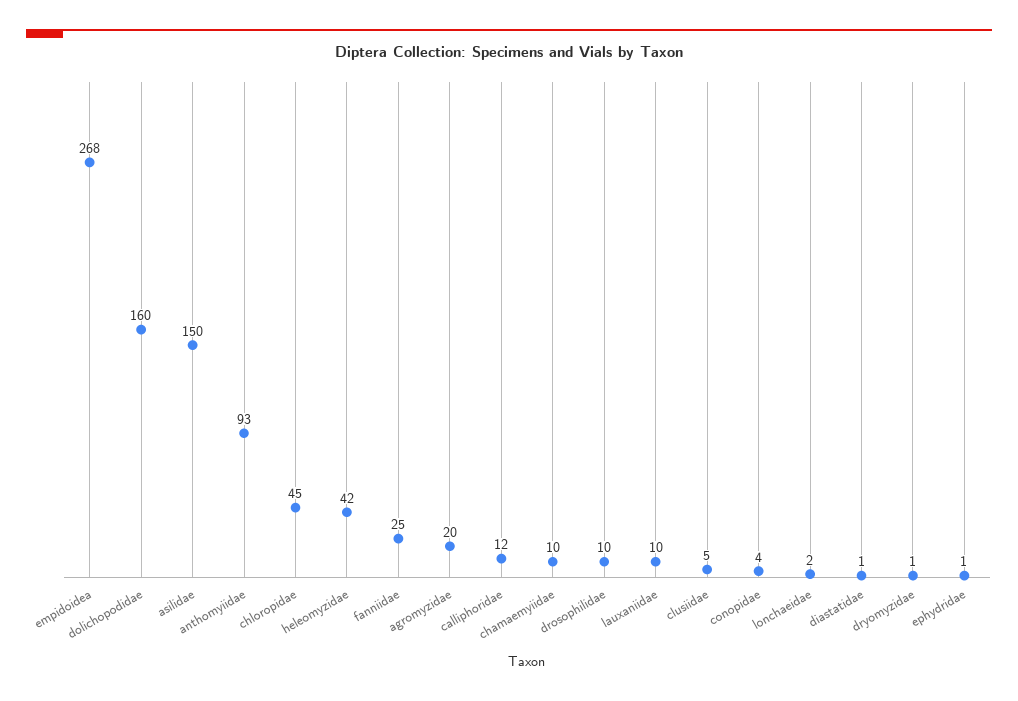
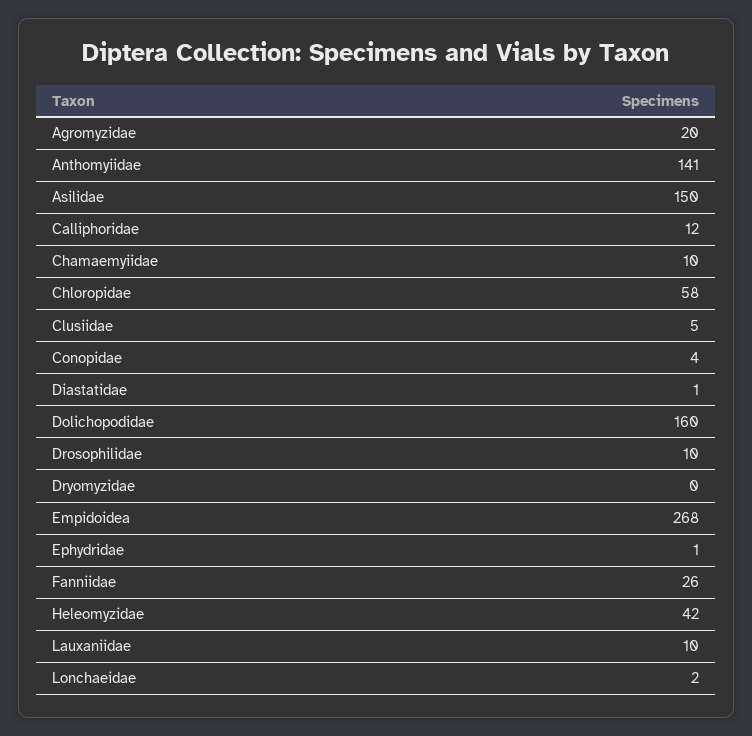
anthomyiidae: 93 -> 141
chloropidae: 45 -> 58
fanniidae: 25 -> 26
dryomyzidae: 1 -> 0

